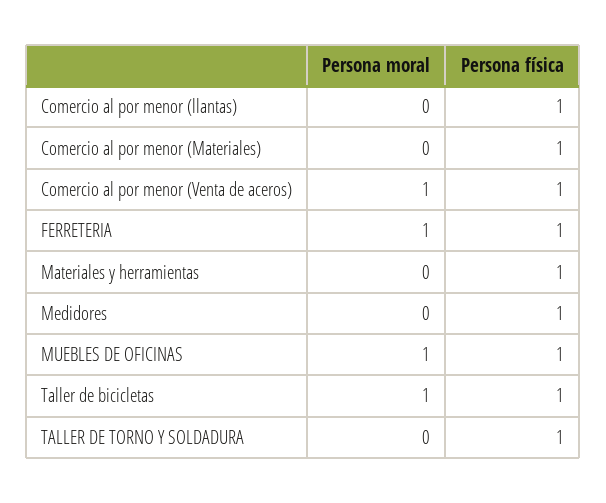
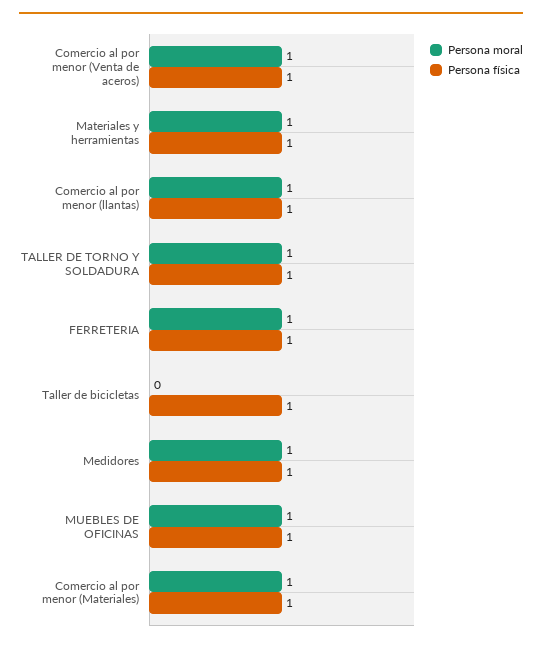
Persona moral, Comercio al por menor (llantas): 0 -> 1
Persona moral, Comercio al por menor (Materiales): 0 -> 1
Persona moral, Materiales y herramientas: 0 -> 1
Persona moral, Medidores: 0 -> 1
Persona moral, Taller de bicicletas: 1 -> 0
Persona moral, TALLER DE TORNO Y SOLDADURA: 0 -> 1

